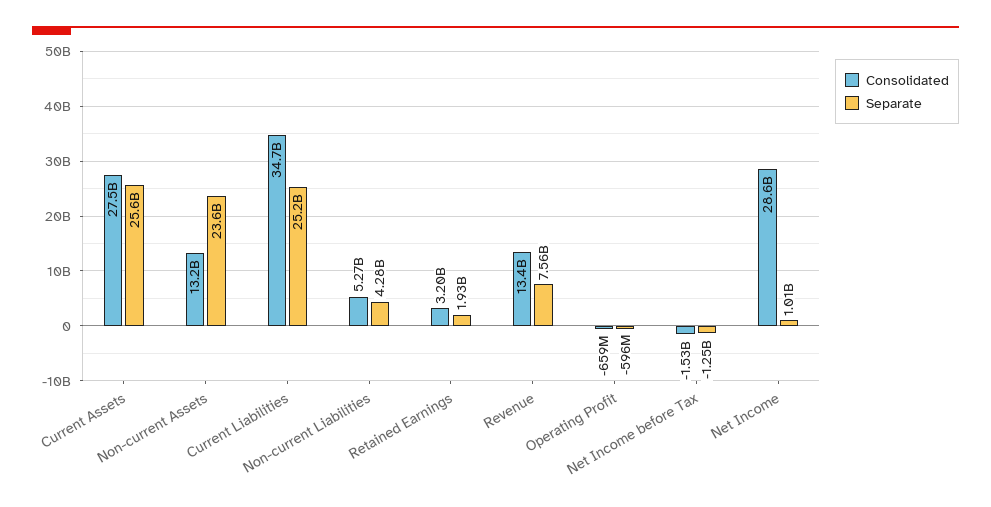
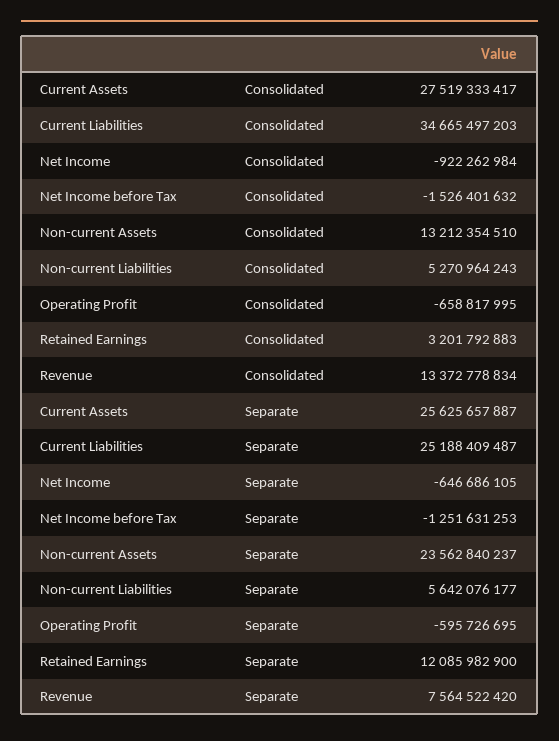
Separate, Non-current Liabilities: 4280000000 -> 5642076177
Separate, Retained Earnings: 1930000000 -> 12085982900
Consolidated, Net Income: 28600000000 -> -922262984
Separate, Net Income: 1010000000 -> -646686105

